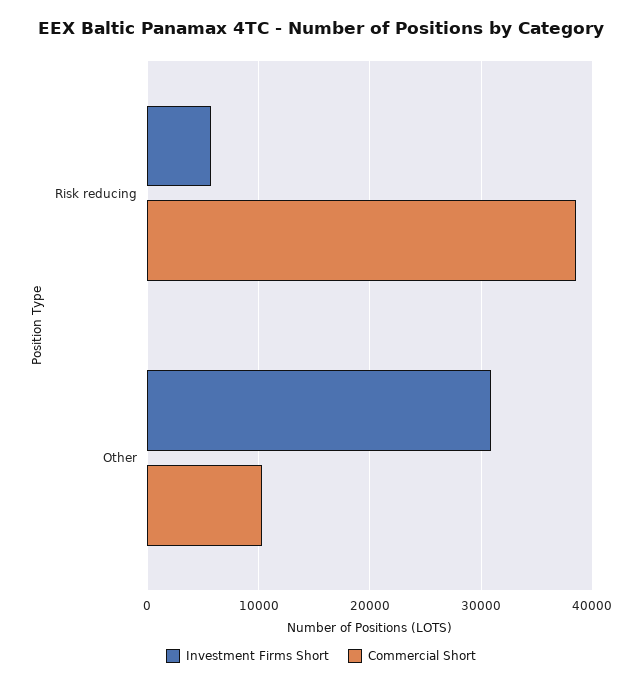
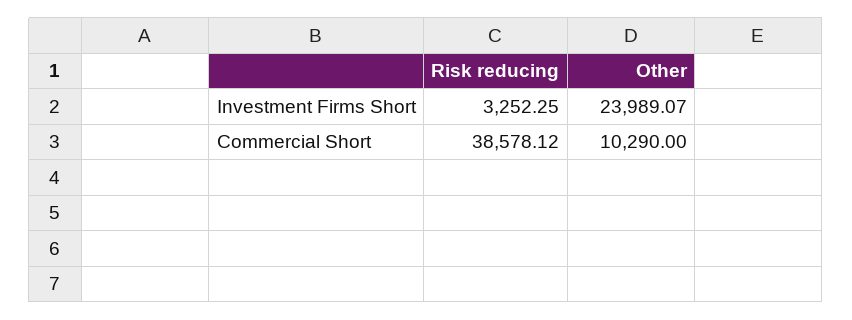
Investment Firms Short, Risk reducing: 6000 -> 3252.25
Investment Firms Short, Other: 31000 -> 23989.07

